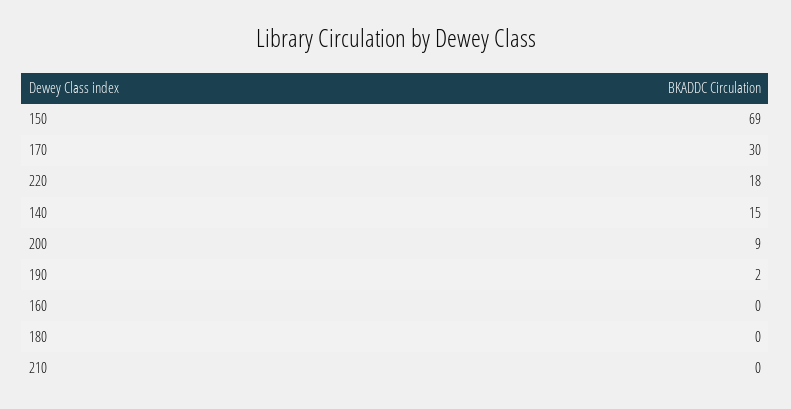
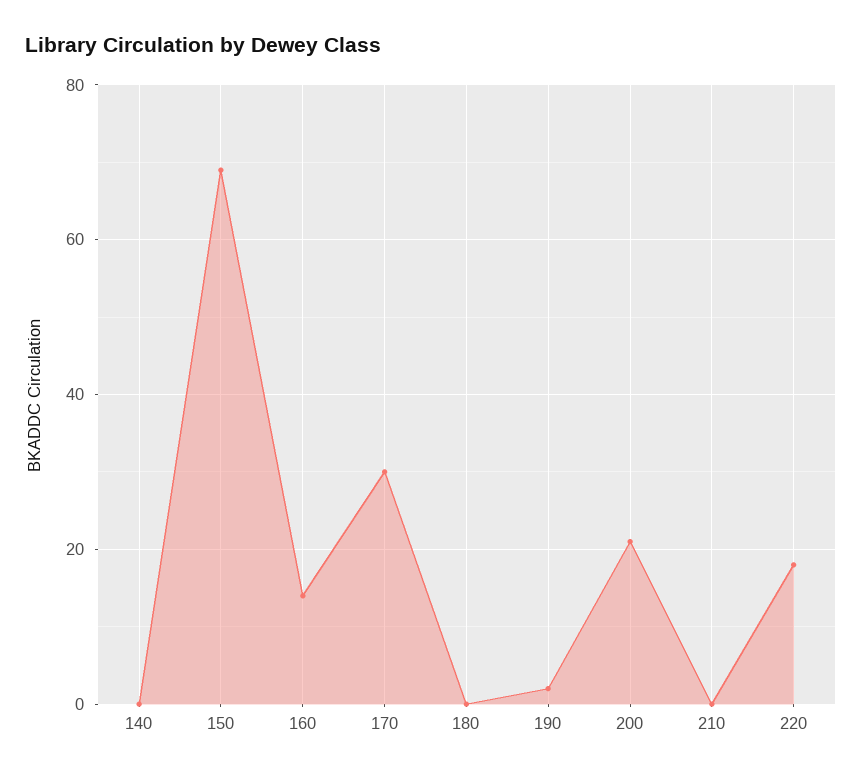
140: 15 -> 0
200: 9 -> 20
160: 0 -> 15

